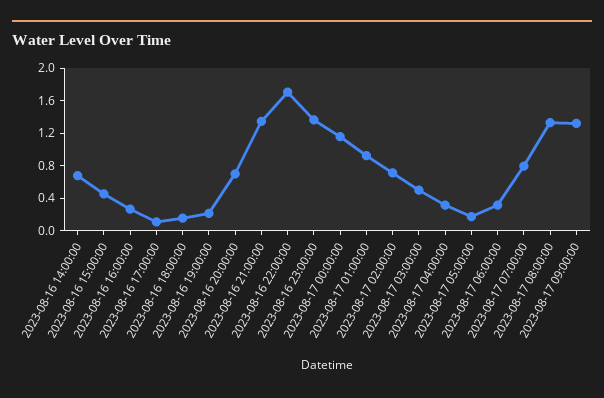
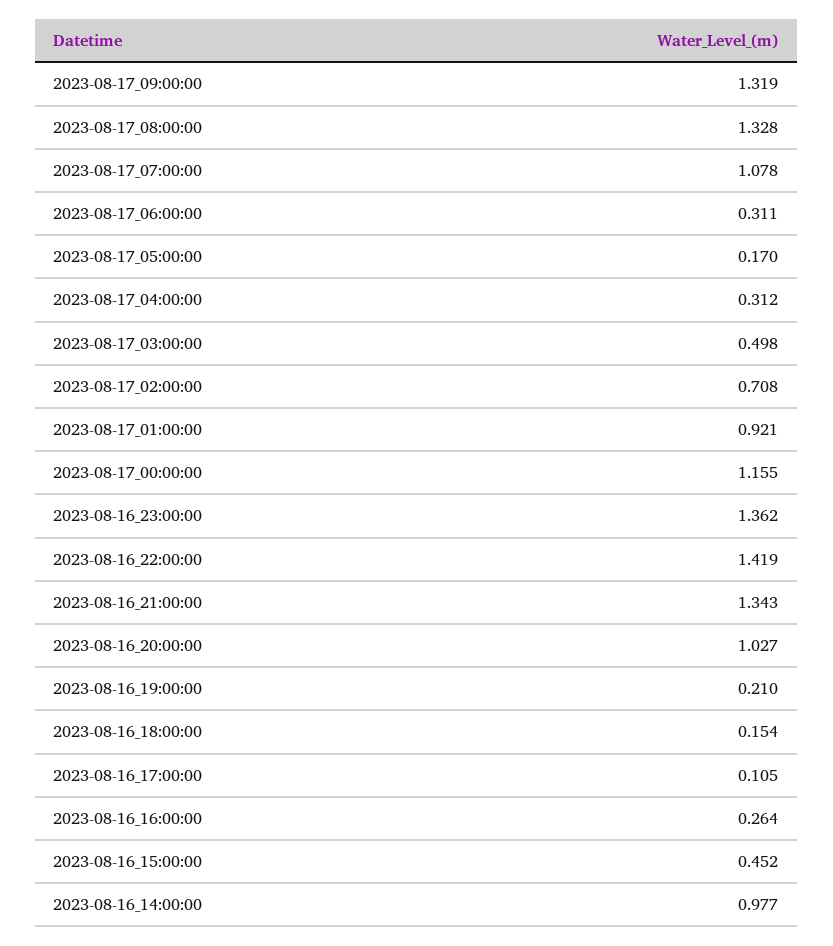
2023-08-16 14:00:00: 0.7 -> 0.977
2023-08-16 20:00:00: 0.7 -> 1.027
2023-08-16 22:00:00: 1.7 -> 1.419
2023-08-17 07:00:00: 0.8 -> 1.078

